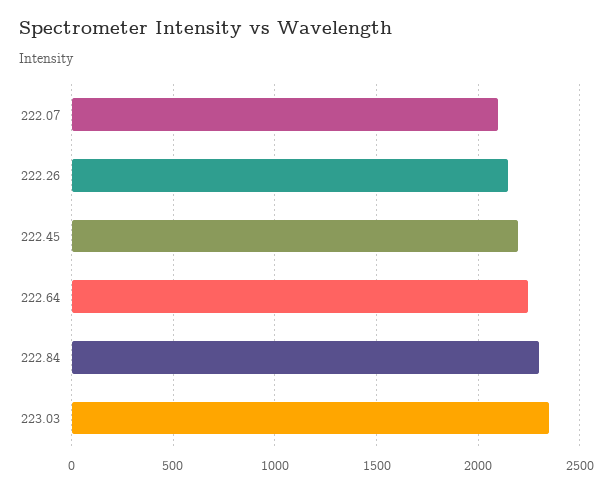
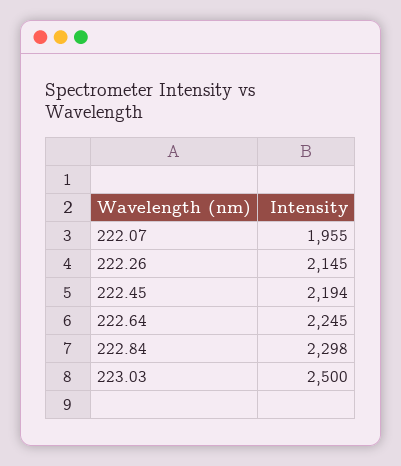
222.07: 2100 -> 1955
223.03: 2350 -> 2500

